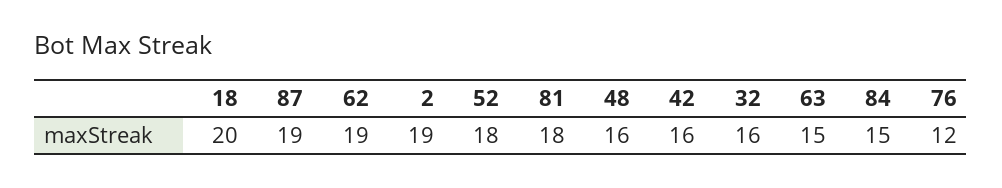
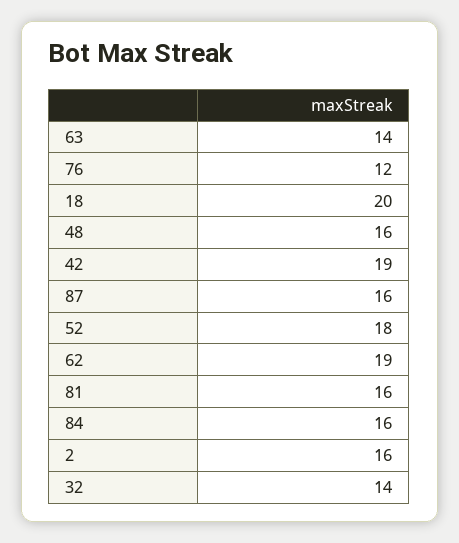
87: 19 -> 16
2: 19 -> 16
81: 18 -> 16
42: 16 -> 19
32: 16 -> 14
63: 15 -> 14
84: 15 -> 16

